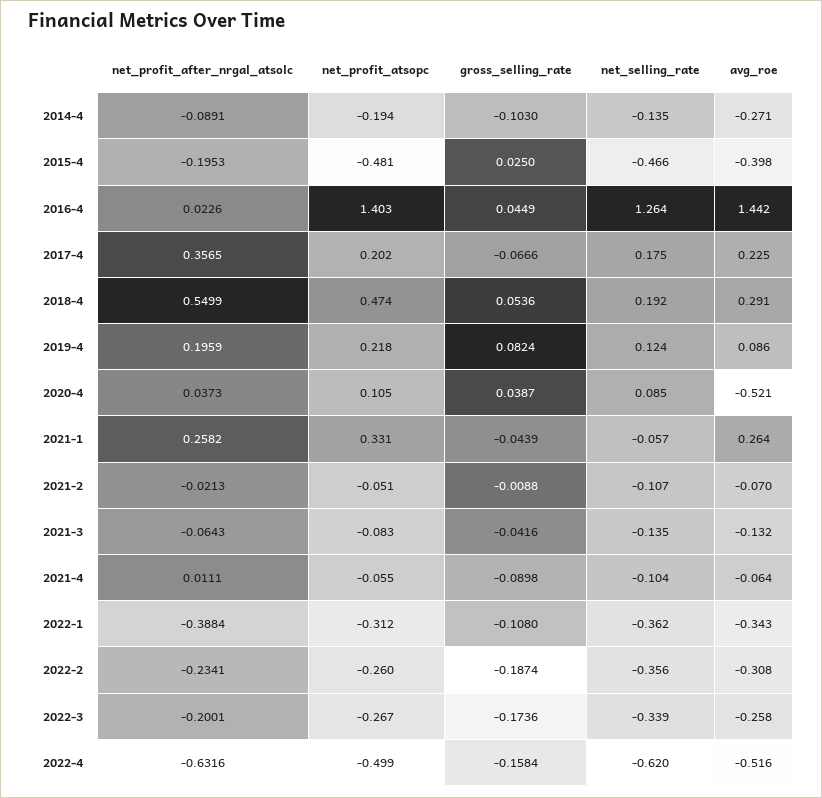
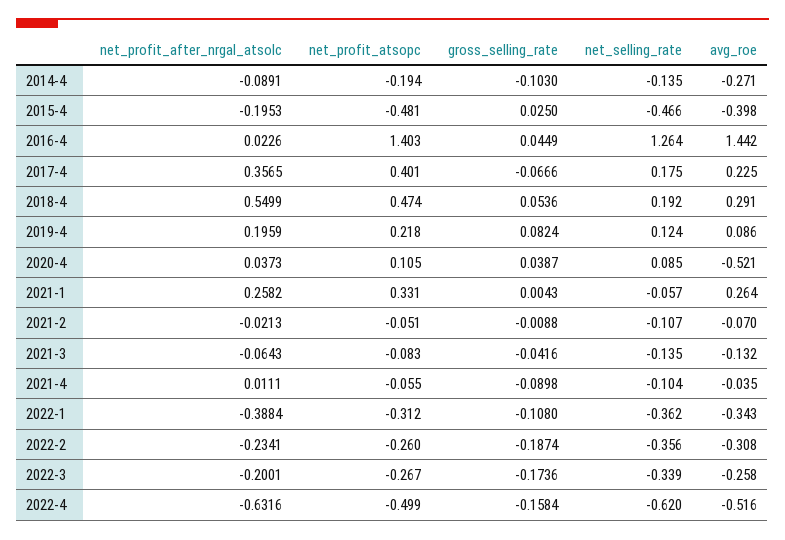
net_profit_atsopc, 2017-4: 0.202 -> 0.401
gross_selling_rate, 2021-1: -0.0439 -> 0.0043
avg_roe, 2021-4: -0.064 -> -0.035

